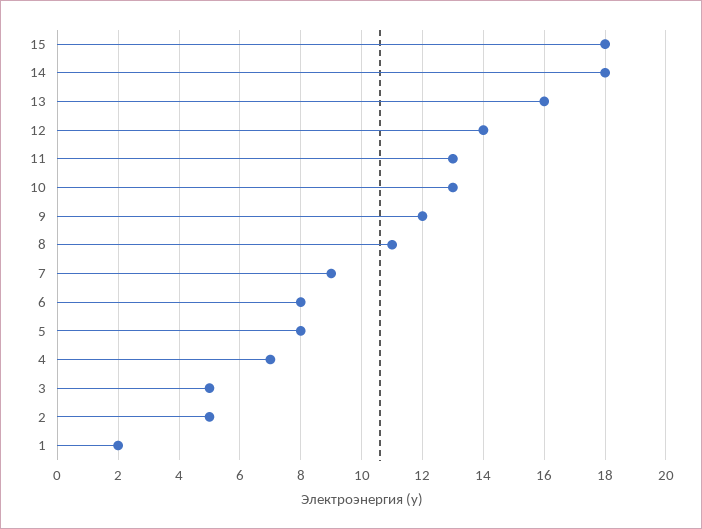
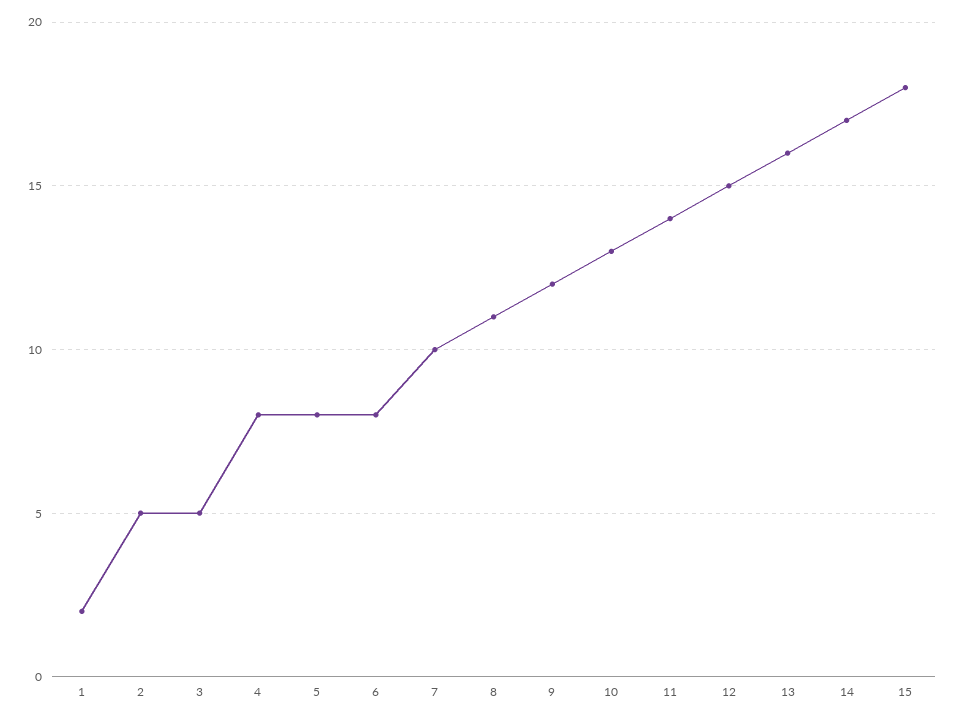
14: 18 -> 17
12: 14 -> 15
11: 13 -> 14
7: 9 -> 10
4: 7 -> 8

